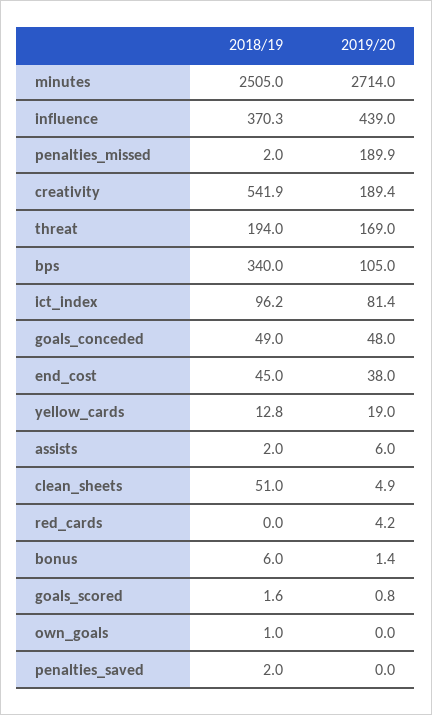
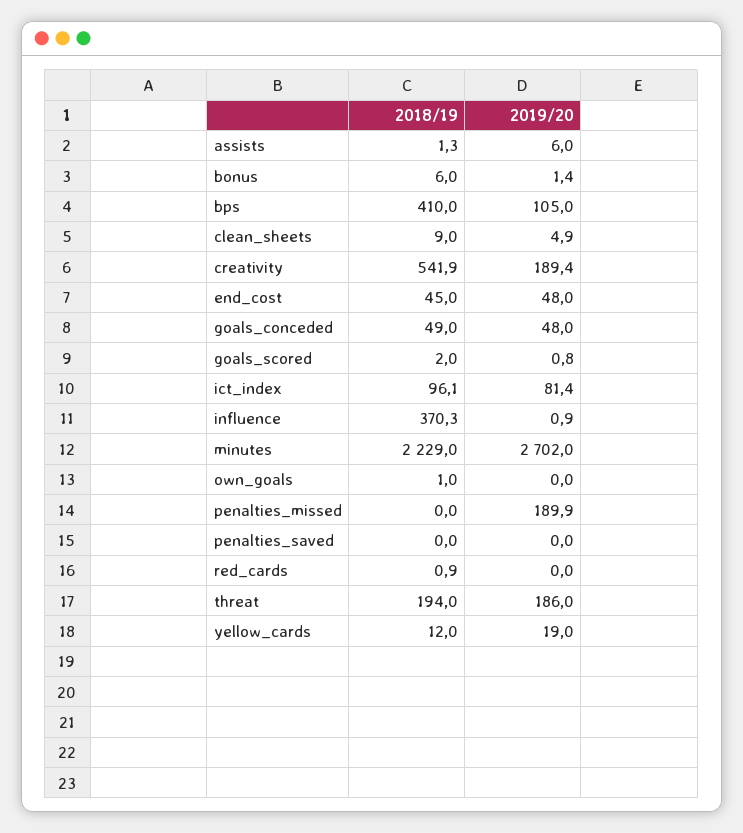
2018/19, minutes: 2505 -> 2229
2019/20, minutes: 2714 -> 2702
2019/20, influence: 439 -> 0.9
2018/19, penalties_missed: 2 -> 0
2019/20, threat: 169 -> 186
2018/19, bps: 340 -> 410
2018/19, ict_index: 96.2 -> 96.1
2019/20, end_cost: 38 -> 48
2018/19, yellow_cards: 12.8 -> 12
2018/19, assists: 2 -> 1.3
2018/19, clean_sheets: 51 -> 9
2018/19, red_cards: 0 -> 0.9
2019/20, red_cards: 4.2 -> 0
2018/19, goals_scored: 1.6 -> 2
2018/19, penalties_saved: 2 -> 0

